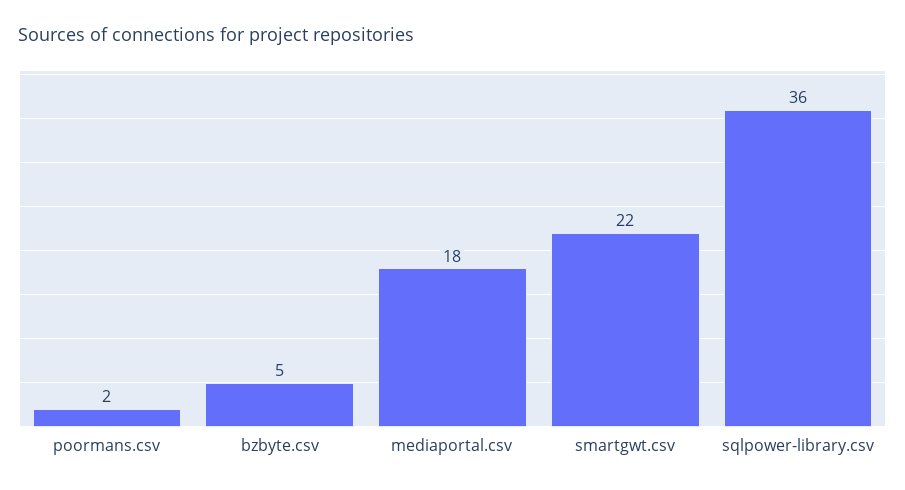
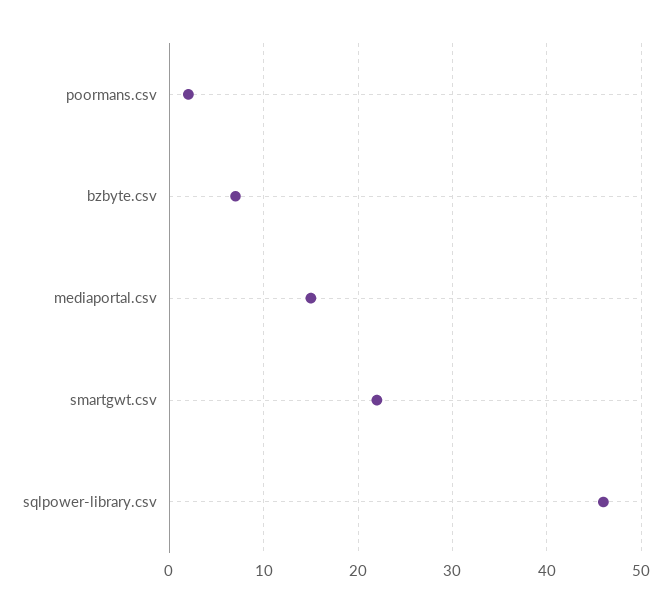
bzbyte.csv: 5 -> 7
mediaportal.csv: 18 -> 15
sqlpower-library.csv: 36 -> 46

